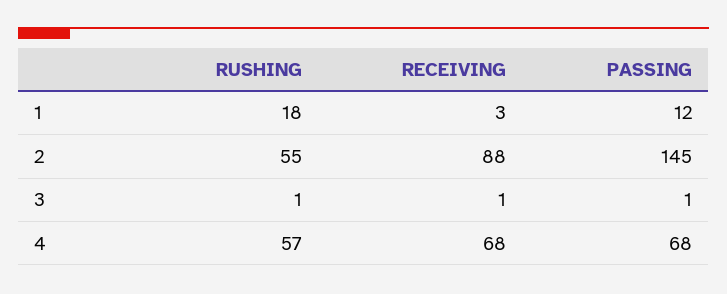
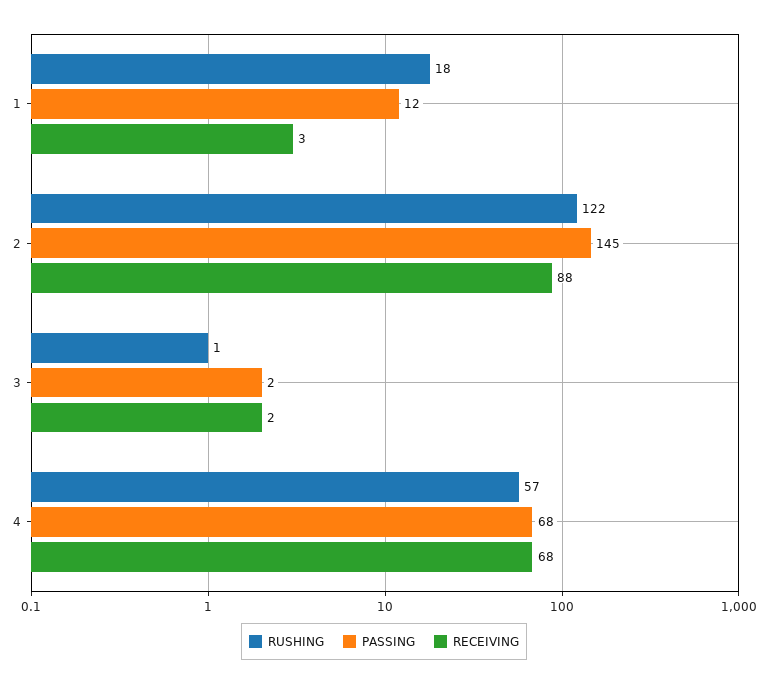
RUSHING, 2: 55 -> 122
RECEIVING, 3: 1 -> 2
PASSING, 3: 1 -> 2

